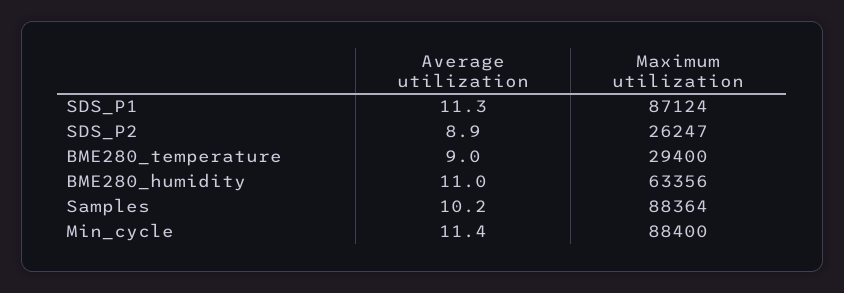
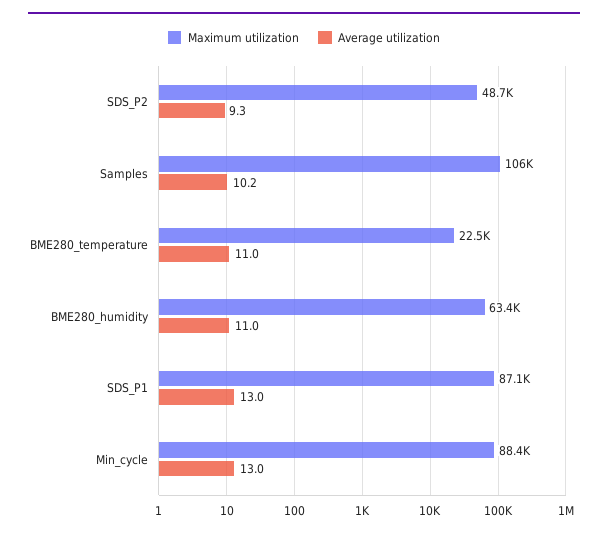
Average utilization, SDS_P1: 11.3 -> 13
Average utilization, SDS_P2: 8.9 -> 9.3
Maximum utilization, SDS_P2: 26247 -> 48700
Average utilization, BME280_temperature: 9 -> 11
Maximum utilization, BME280_temperature: 29400 -> 22500
Maximum utilization, Samples: 88364 -> 106000
Average utilization, Min_cycle: 11.4 -> 13

